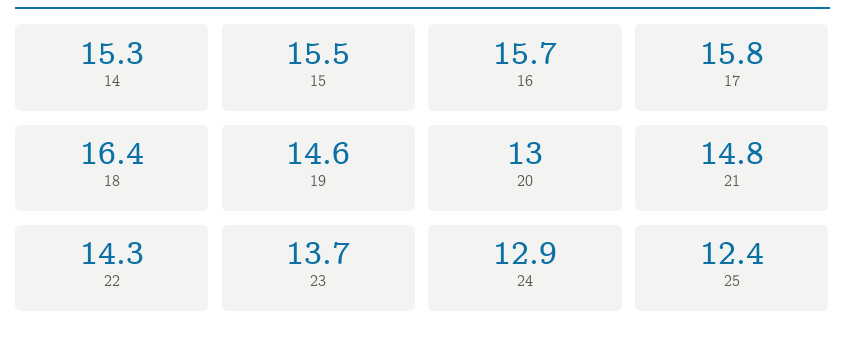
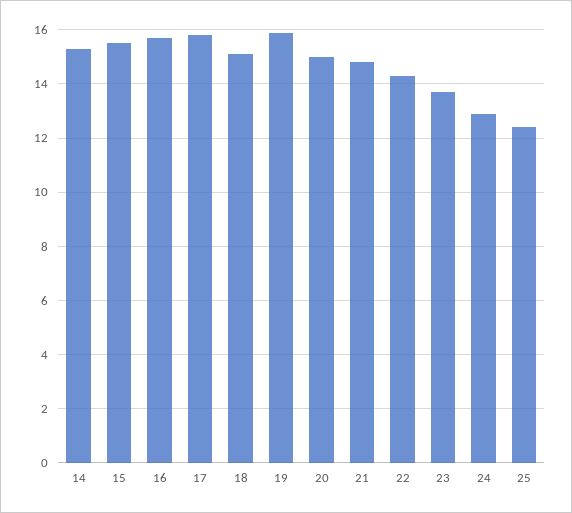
18: 16.4 -> 15
19: 14.6 -> 16
20: 13 -> 15

